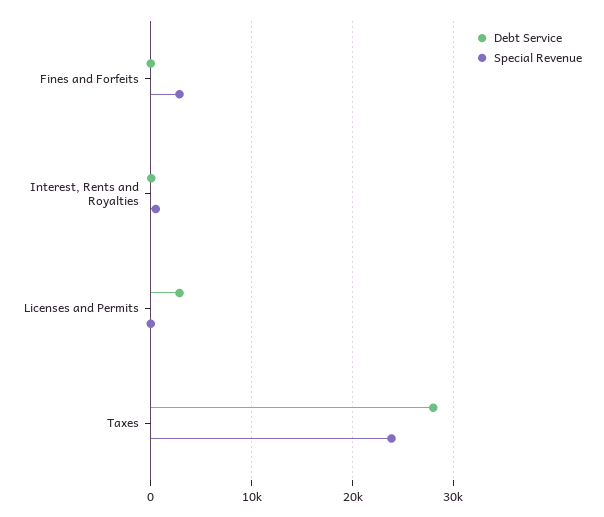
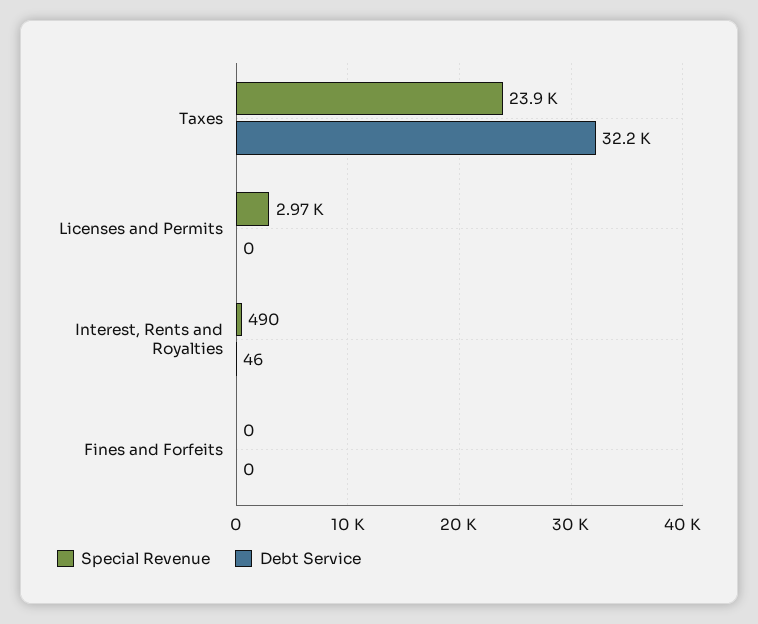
Special Revenue, Fines and Forfeits: 3000 -> 0
Debt Service, Licenses and Permits: 3000 -> 0
Special Revenue, Licenses and Permits: 0 -> 2970
Debt Service, Taxes: 28000 -> 32200

